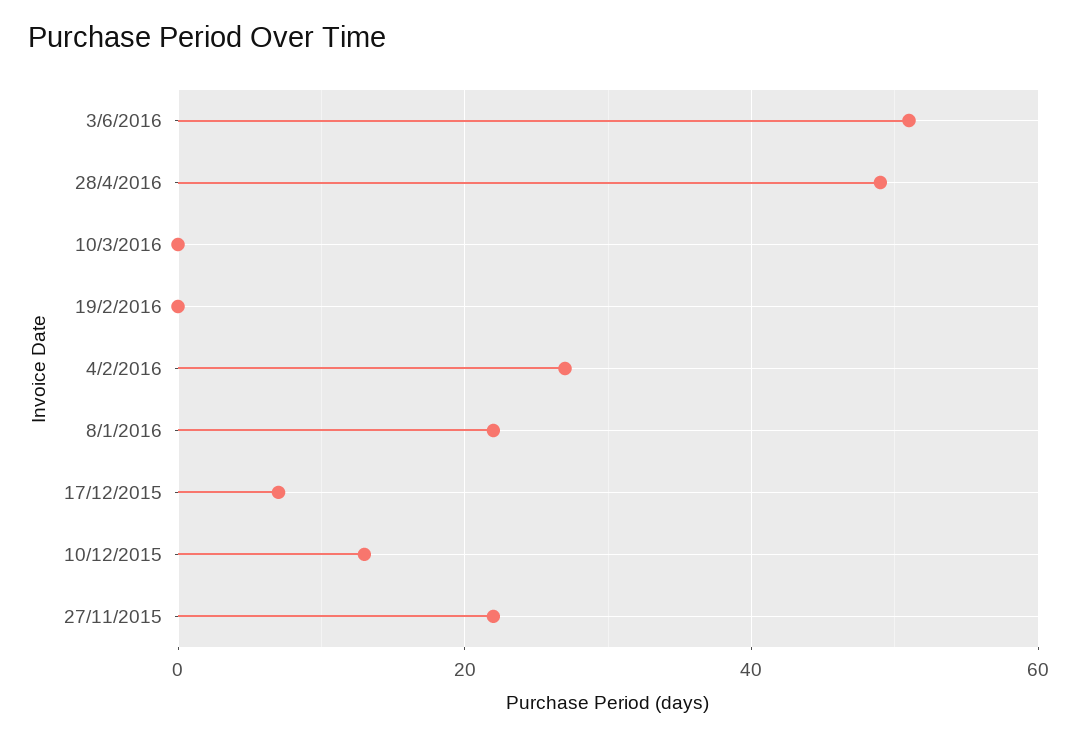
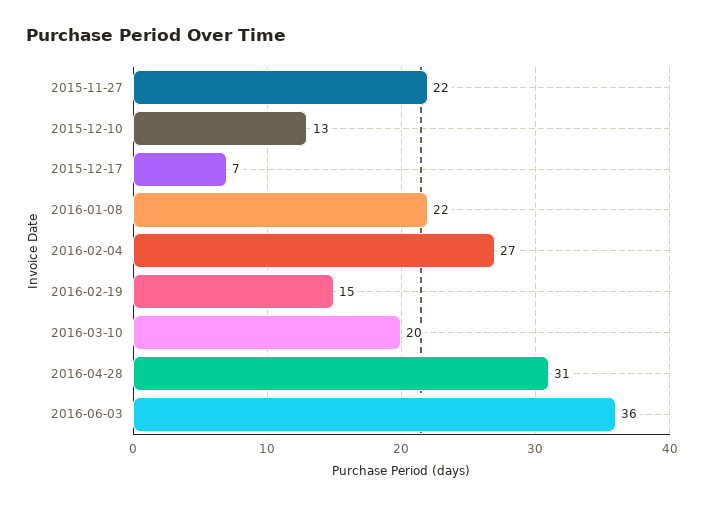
3/6/2016: 50 -> 36
28/4/2016: 50 -> 31
10/3/2016: 0 -> 20
19/2/2016: 0 -> 15

